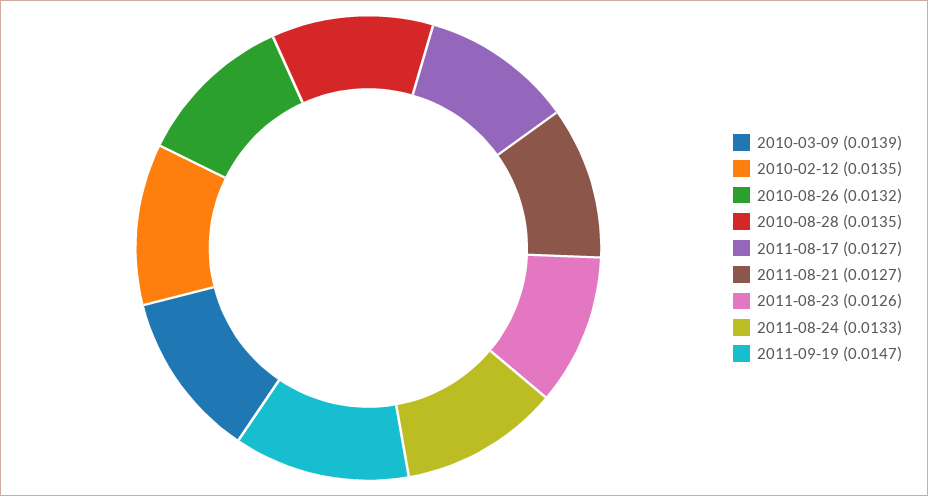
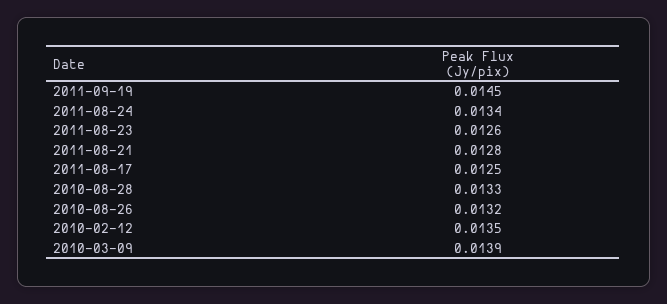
2010-08-28: 0.0135 -> 0.0133
2011-08-17: 0.0127 -> 0.0125
2011-08-21: 0.0127 -> 0.0128
2011-08-24: 0.0133 -> 0.0134
2011-09-19: 0.0147 -> 0.0145

